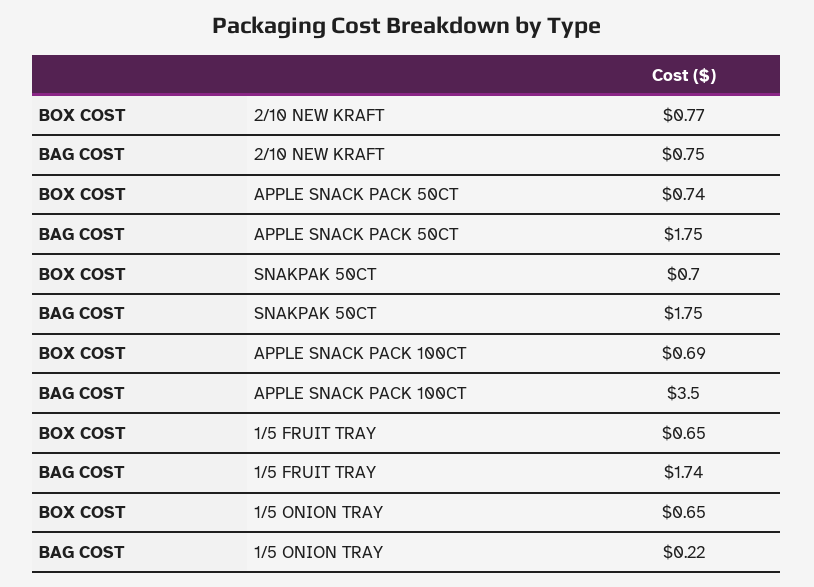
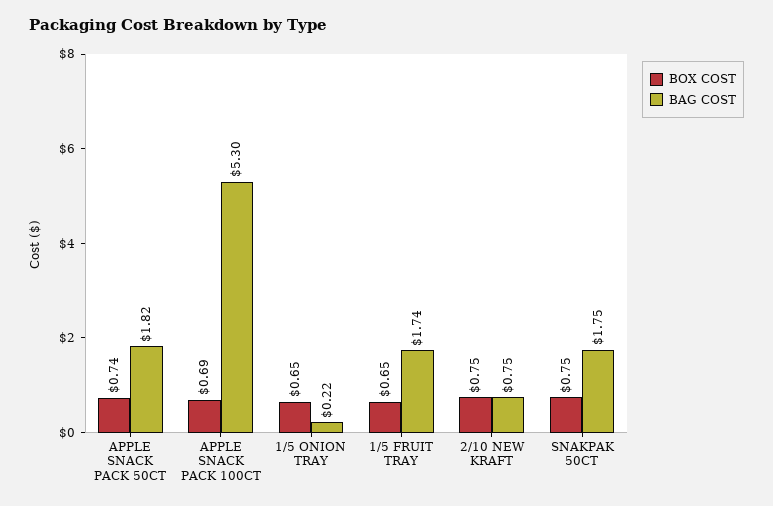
BOX COST, 2/10 NEW KRAFT: 0.77 -> 0.75
BAG COST, APPLE SNACK PACK 50CT: 1.75 -> 1.82
BOX COST, SNAKPAK 50CT: 0.7 -> 0.75
BAG COST, APPLE SNACK PACK 100CT: 3.5 -> 5.3

